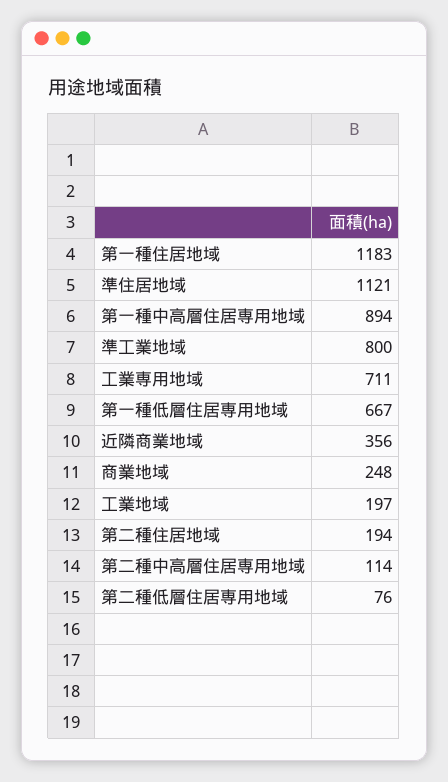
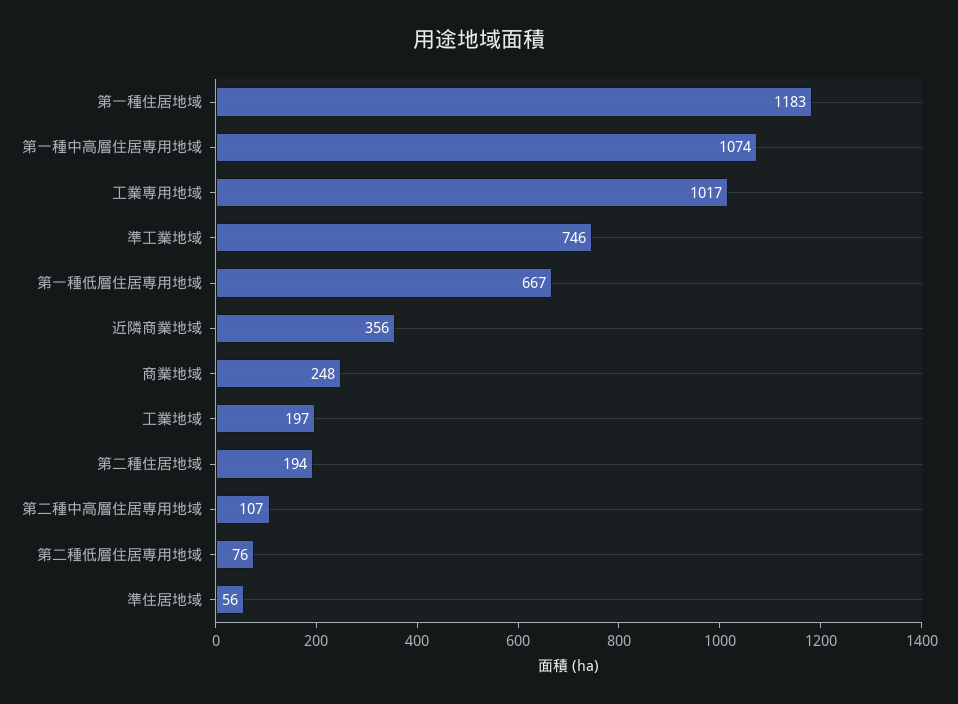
準住居地域: 1121 -> 56
第一種中高層住居専用地域: 894 -> 1074
準工業地域: 800 -> 746
工業専用地域: 711 -> 1017
第二種中高層住居専用地域: 114 -> 107

